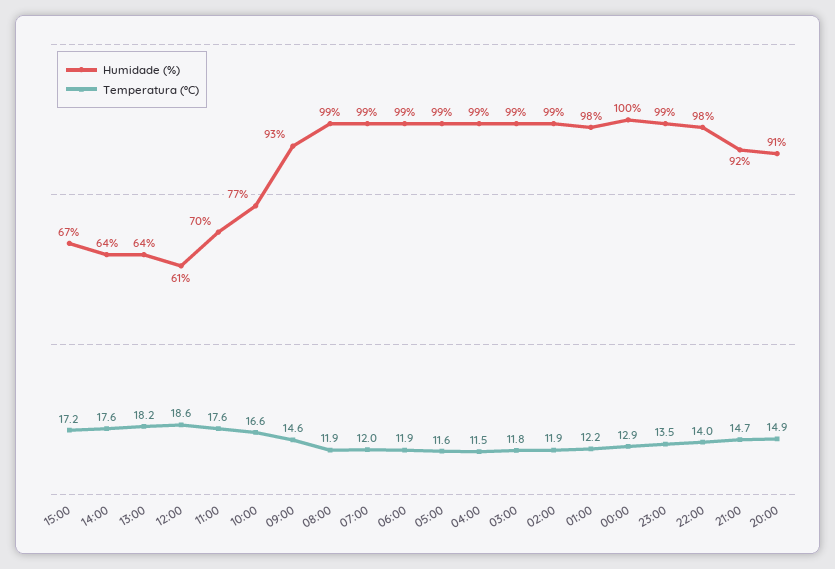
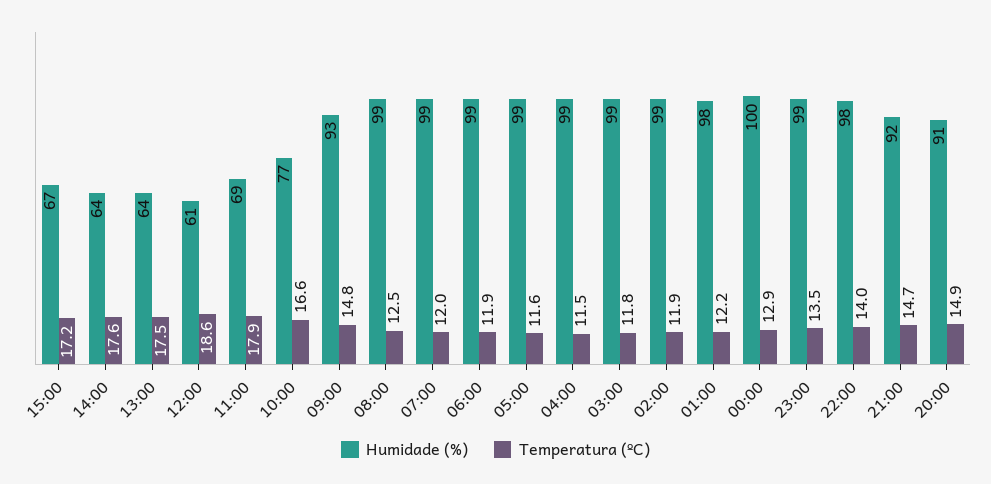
Temperatura (ºC), 13:00: 18.2 -> 17.5
Humidade (%), 11:00: 70 -> 69
Temperatura (ºC), 11:00: 17.6 -> 17.9
Temperatura (ºC), 09:00: 14.6 -> 14.8
Temperatura (ºC), 08:00: 11.9 -> 12.5

